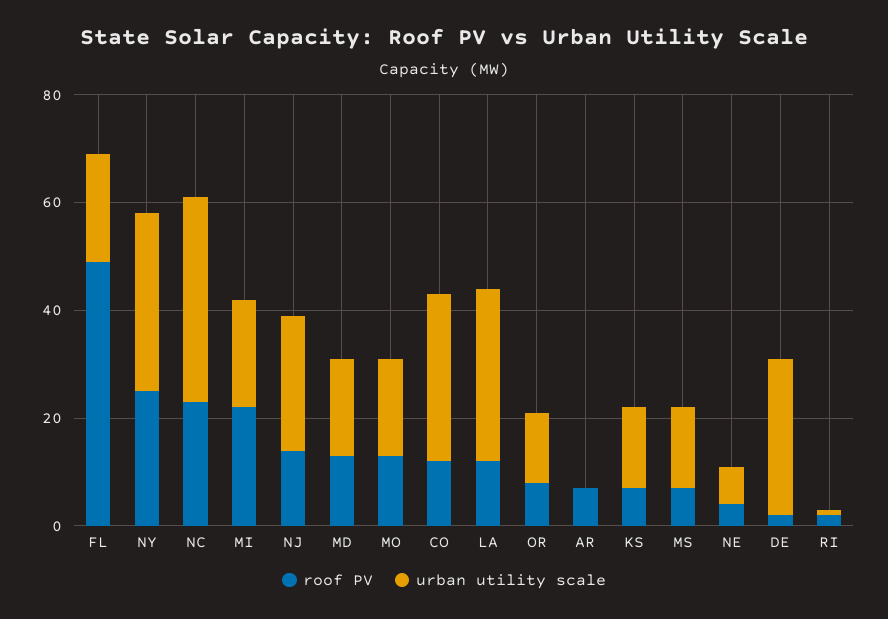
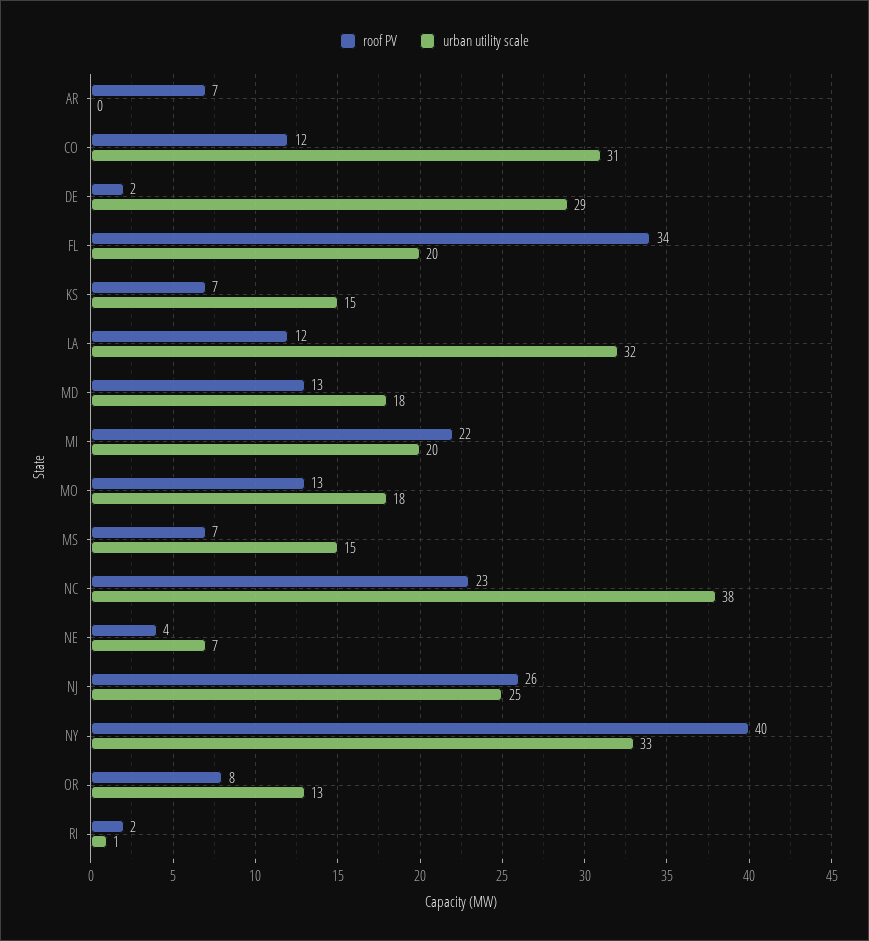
roof PV, FL: 50 -> 34
roof PV, NY: 25 -> 40
roof PV, NJ: 15 -> 26

